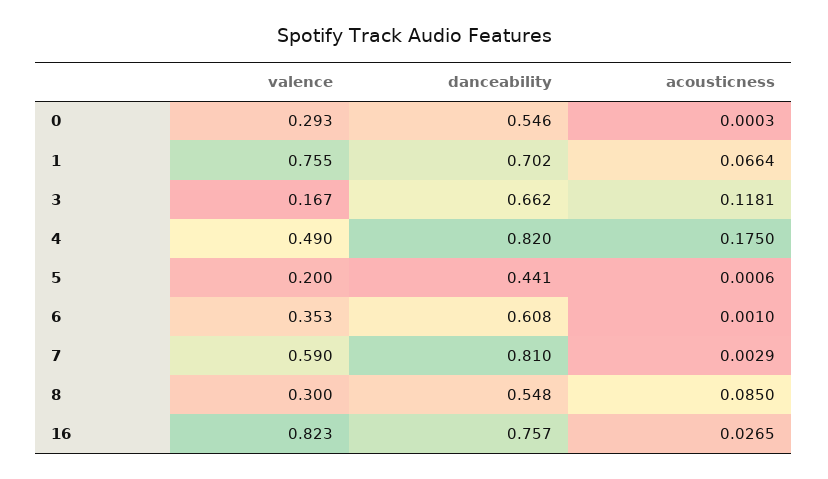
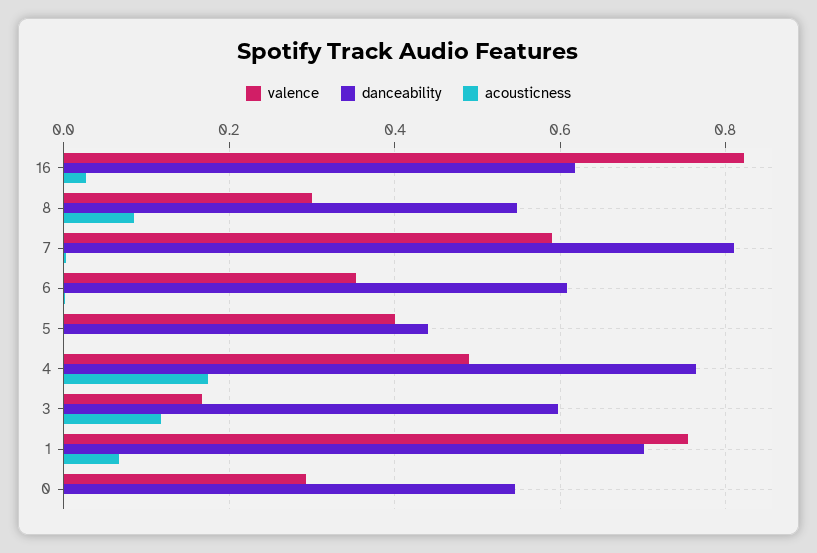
danceability, 3: 0.662 -> 0.6
danceability, 4: 0.82 -> 0.76
valence, 5: 0.2 -> 0.4
danceability, 16: 0.757 -> 0.62

